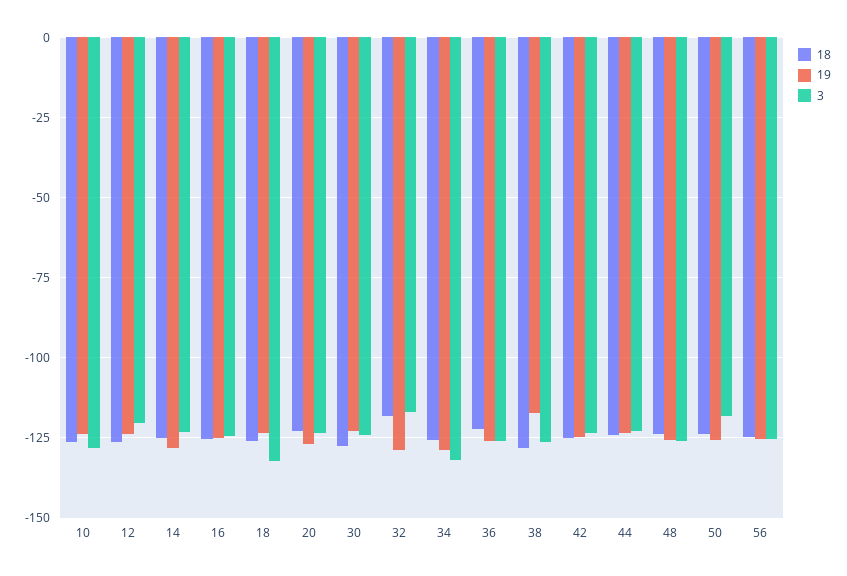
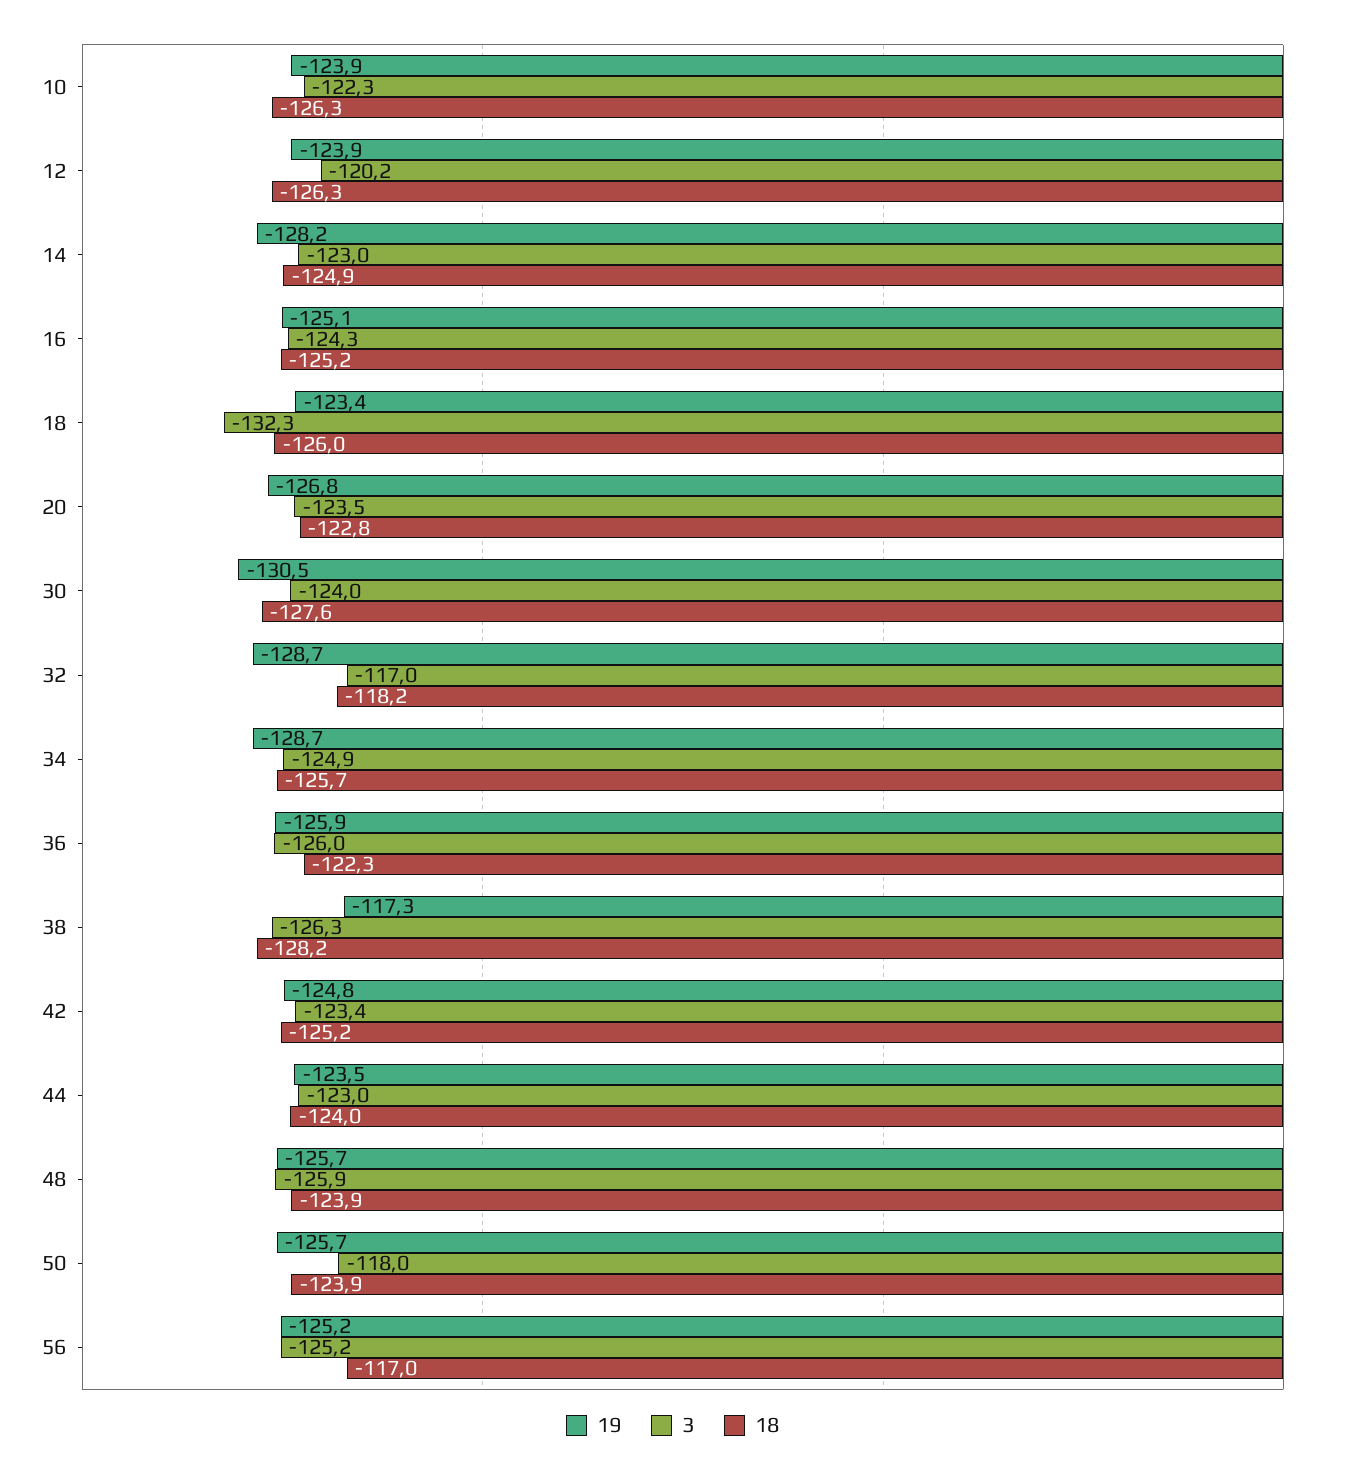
3, 10: -127.5 -> -122.3
19, 30: -122.5 -> -130.5
3, 34: -132.5 -> -124.9
18, 56: -125 -> -117

